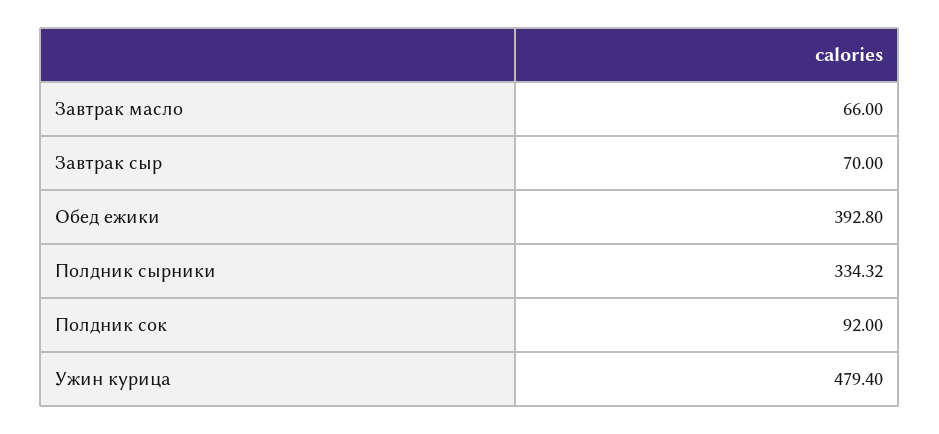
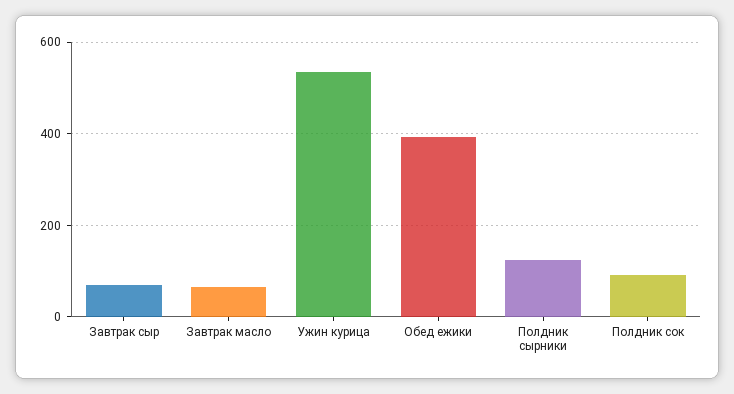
Полдник сырники: 334.32 -> 120
Ужин курица: 479.4 -> 540

